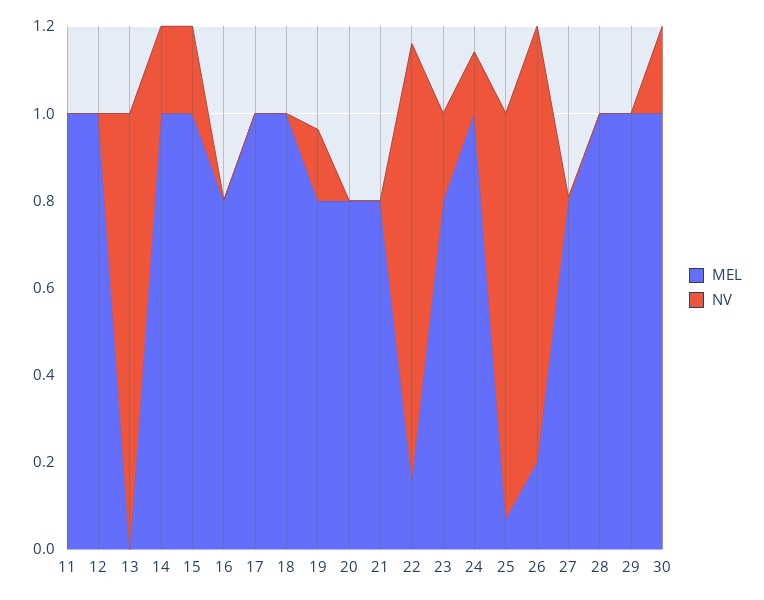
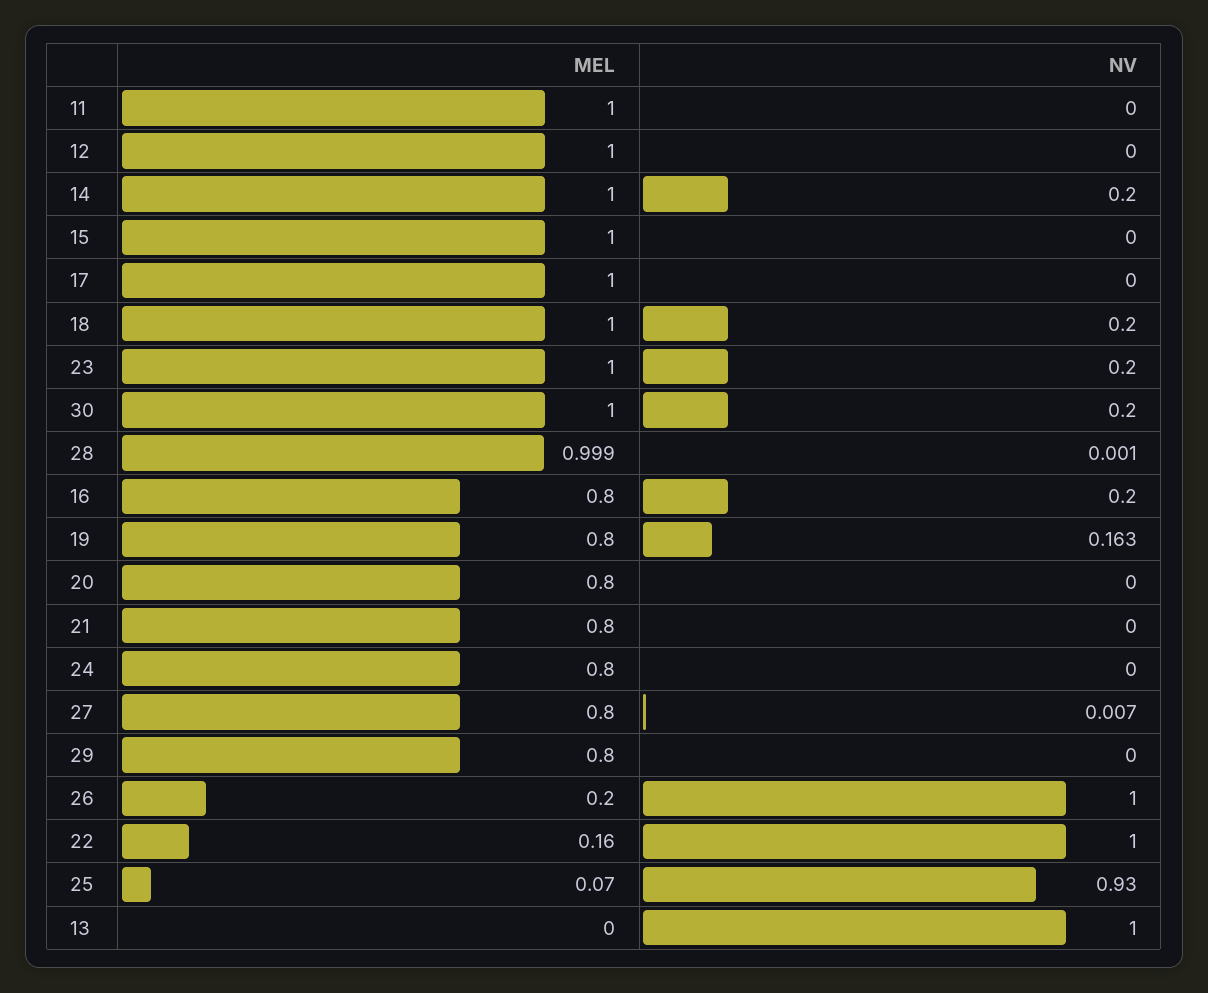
NV, 15: 0.2 -> 0
NV, 16: 0 -> 0.2
NV, 18: 0 -> 0.2
MEL, 23: 0.8 -> 1
MEL, 24: 1 -> 0.8
NV, 24: 0.15 -> 0
MEL, 29: 1 -> 0.8

